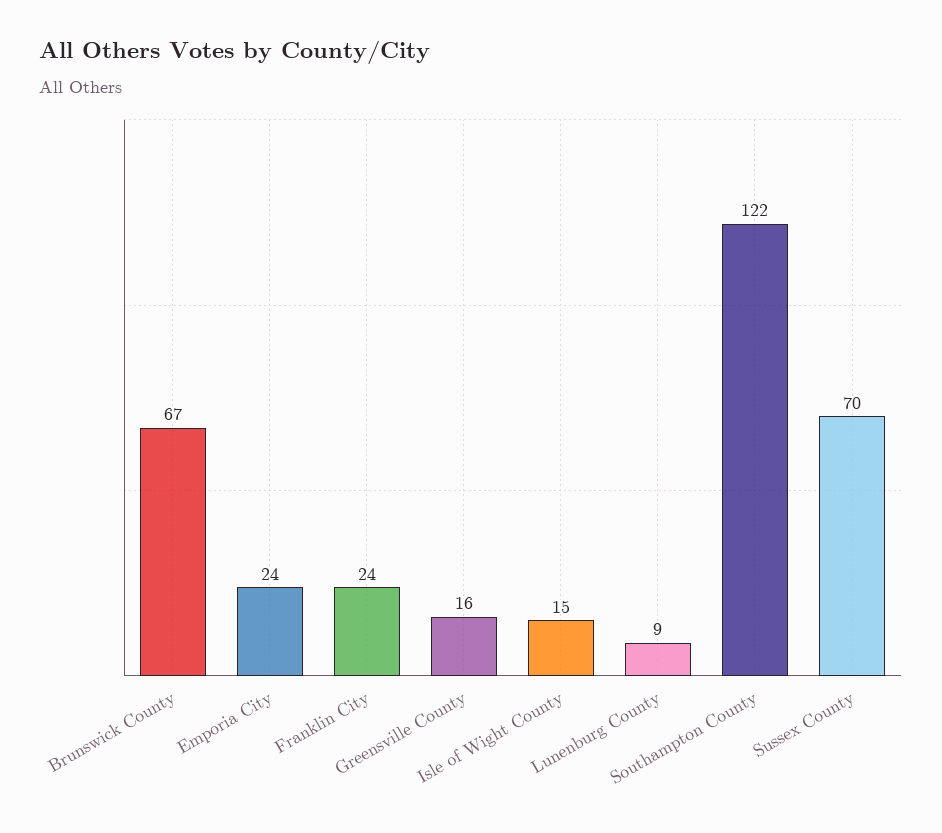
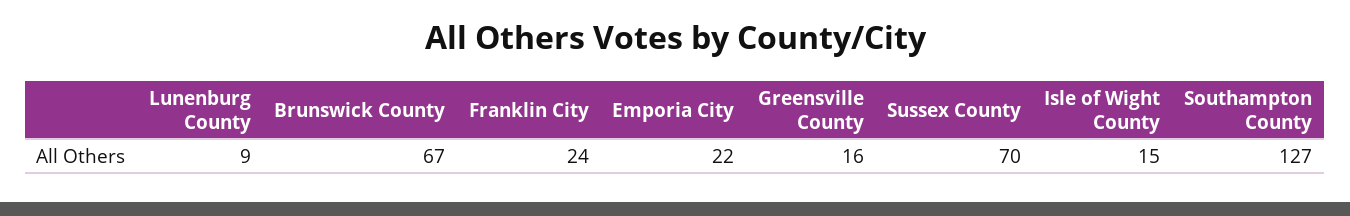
Emporia City: 24 -> 22
Southampton County: 122 -> 127

